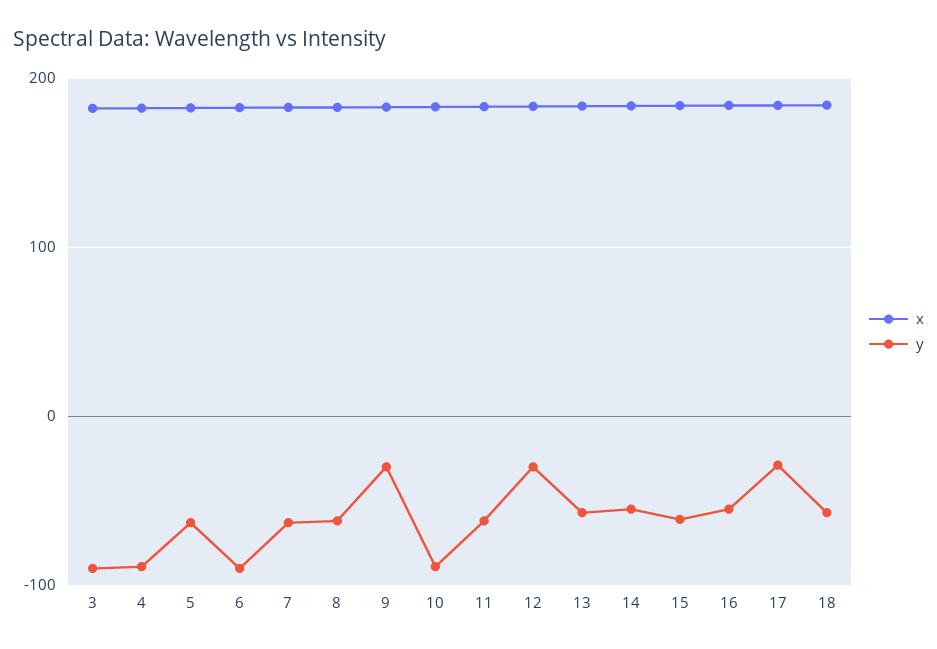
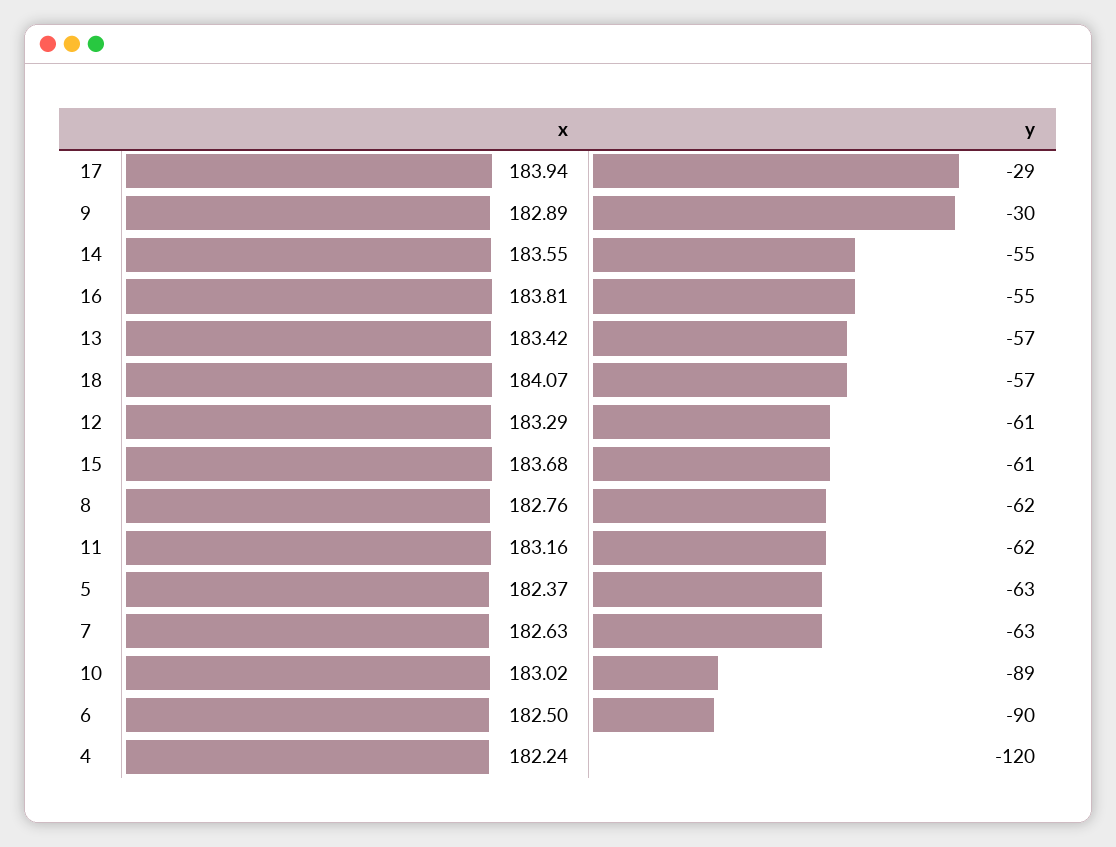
x, 3: 180 -> none
y, 3: -90 -> none
y, 4: -90 -> -120
y, 12: -30 -> -61

